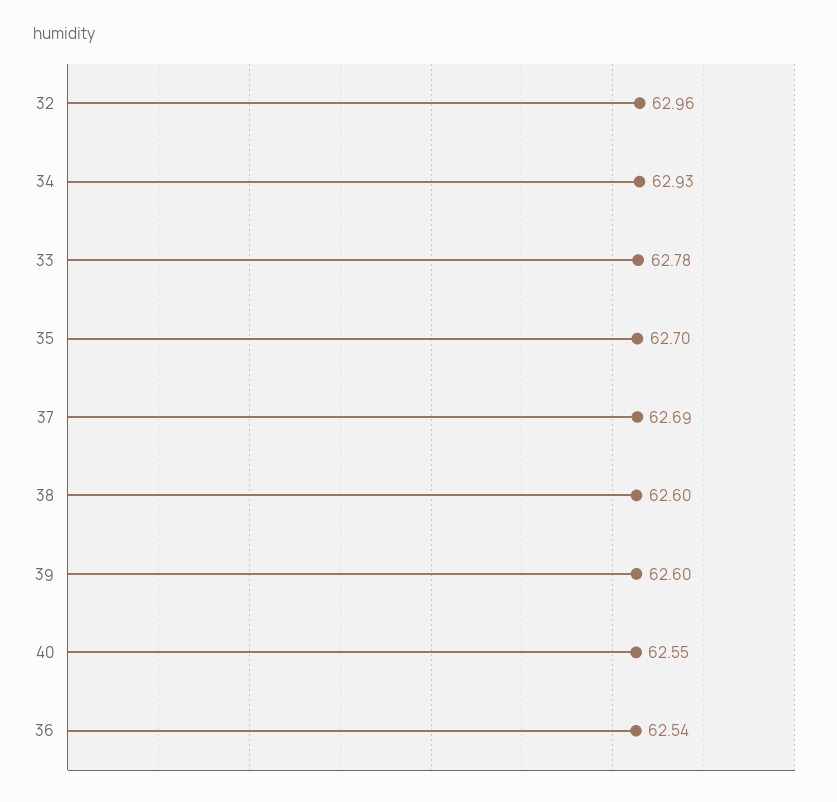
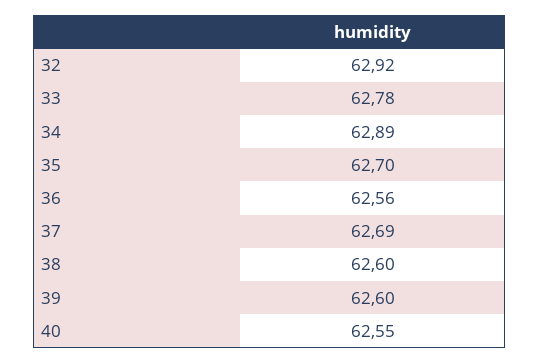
32: 62.96 -> 62.92
34: 62.93 -> 62.89
36: 62.54 -> 62.56

